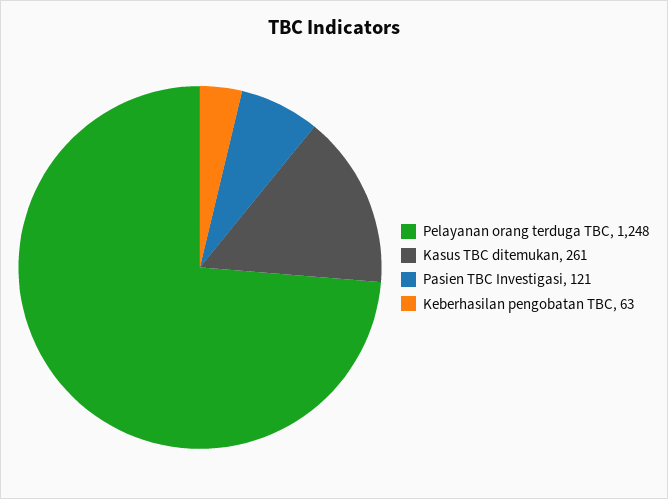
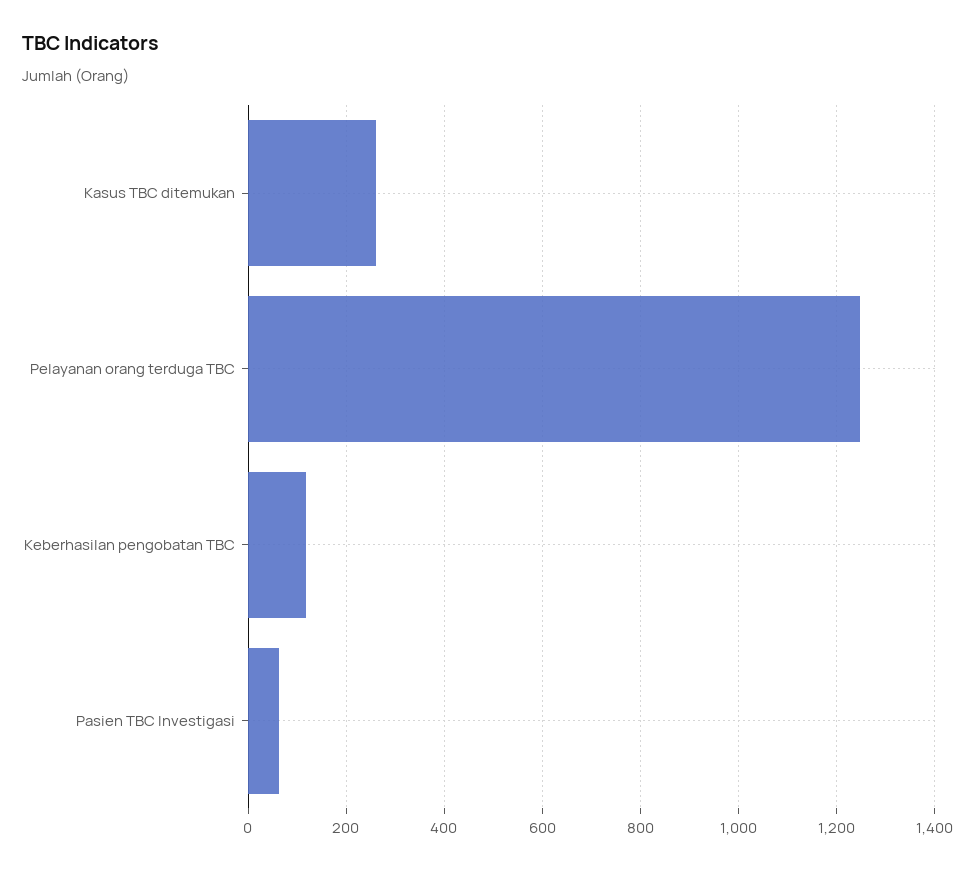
Pasien TBC Investigasi: 121 -> 60
Keberhasilan pengobatan TBC: 63 -> 120

